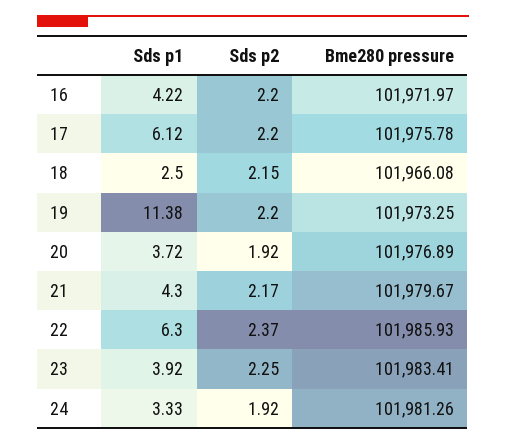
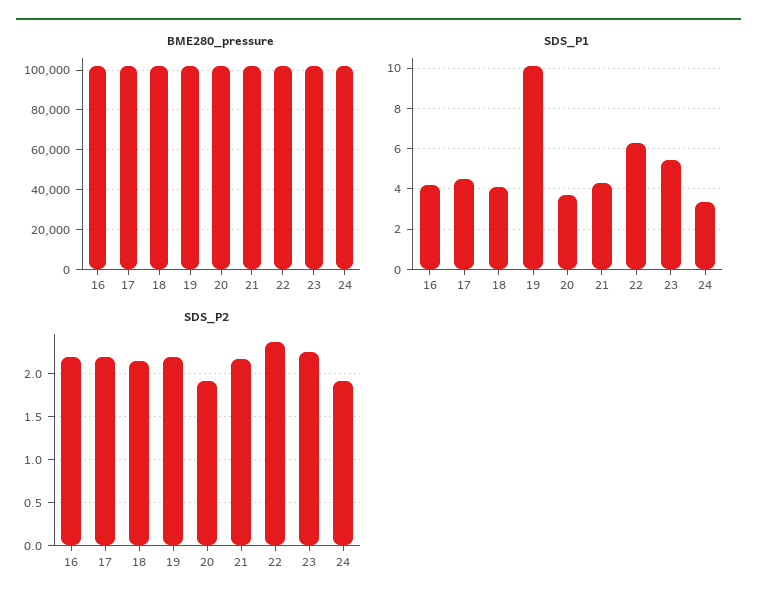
Sds p1, 17: 6.12 -> 4.5
Sds p1, 18: 2.5 -> 4
Sds p1, 19: 11.38 -> 10
Sds p1, 23: 3.92 -> 5.5

